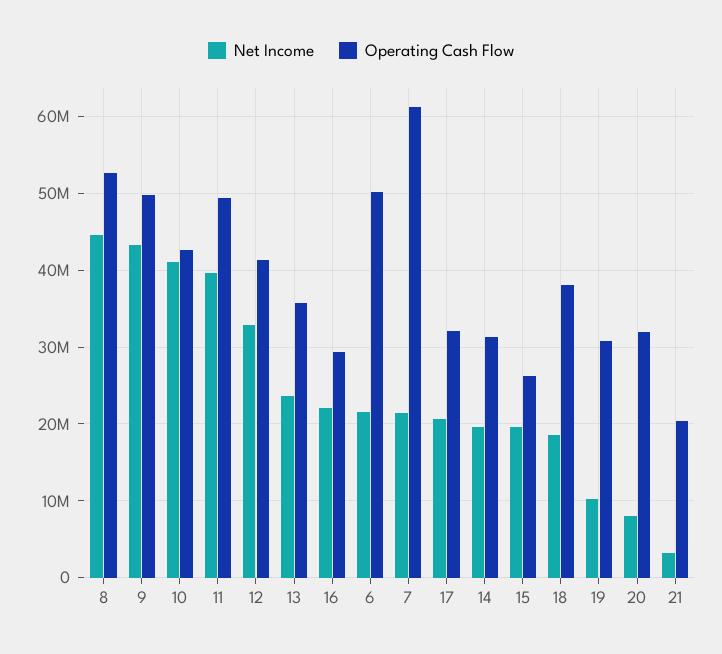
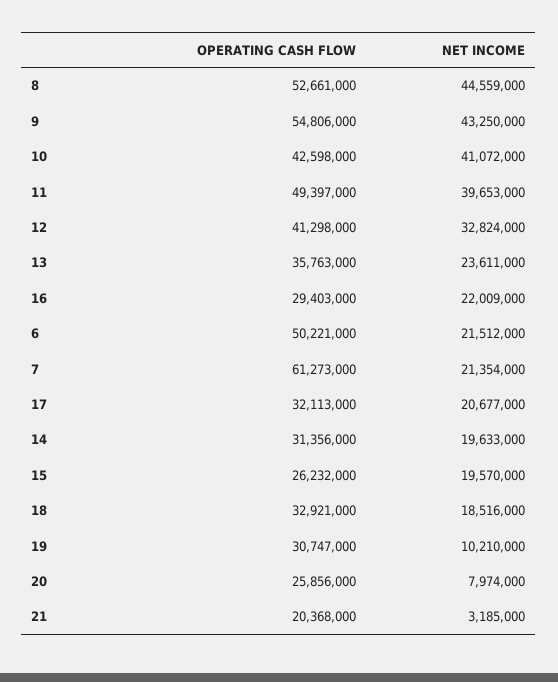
Operating Cash Flow, 9: 50000000 -> 54806000
Operating Cash Flow, 18: 38000000 -> 32921000
Operating Cash Flow, 20: 32000000 -> 25856000

